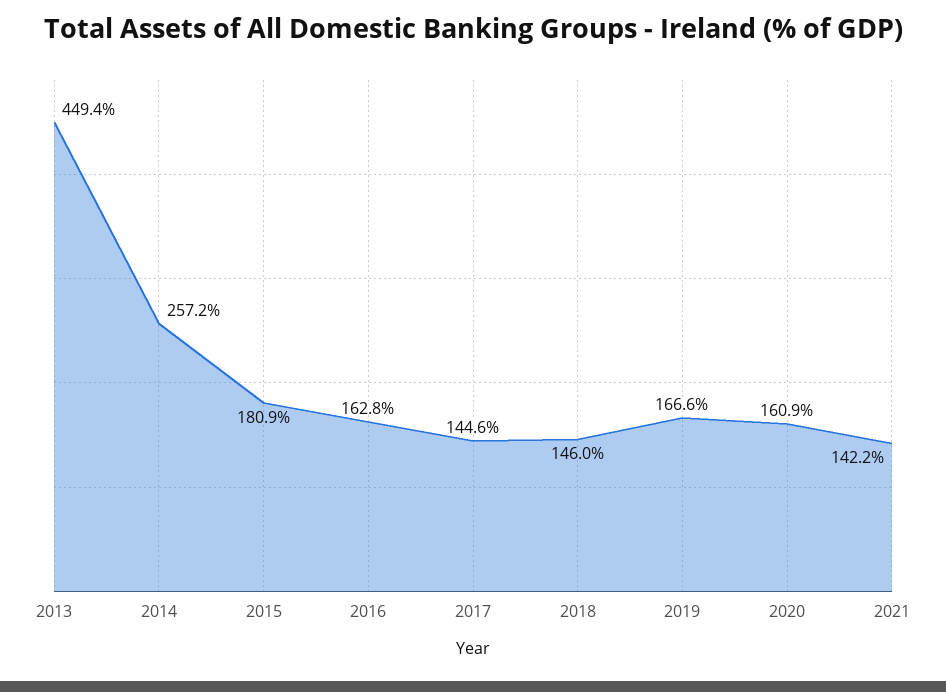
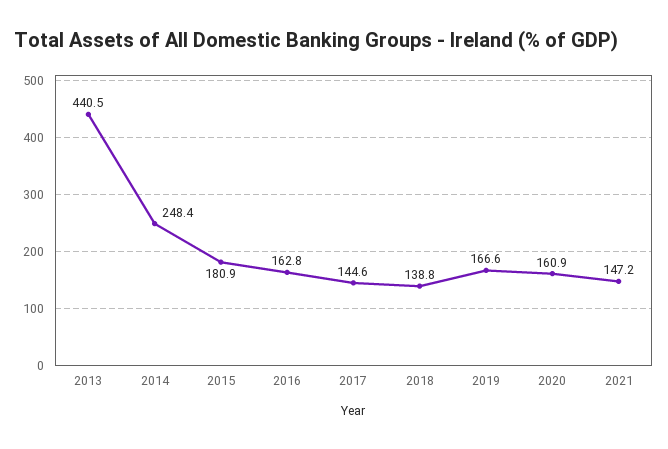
2013: 449.4 -> 440.5
2014: 257.2 -> 248.4
2018: 146 -> 138.8
2021: 142.2 -> 147.2

